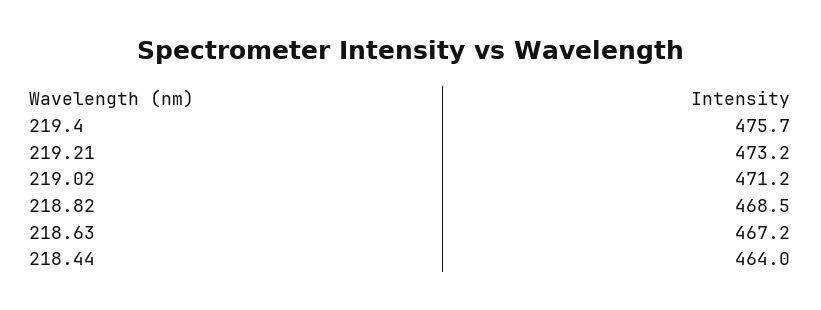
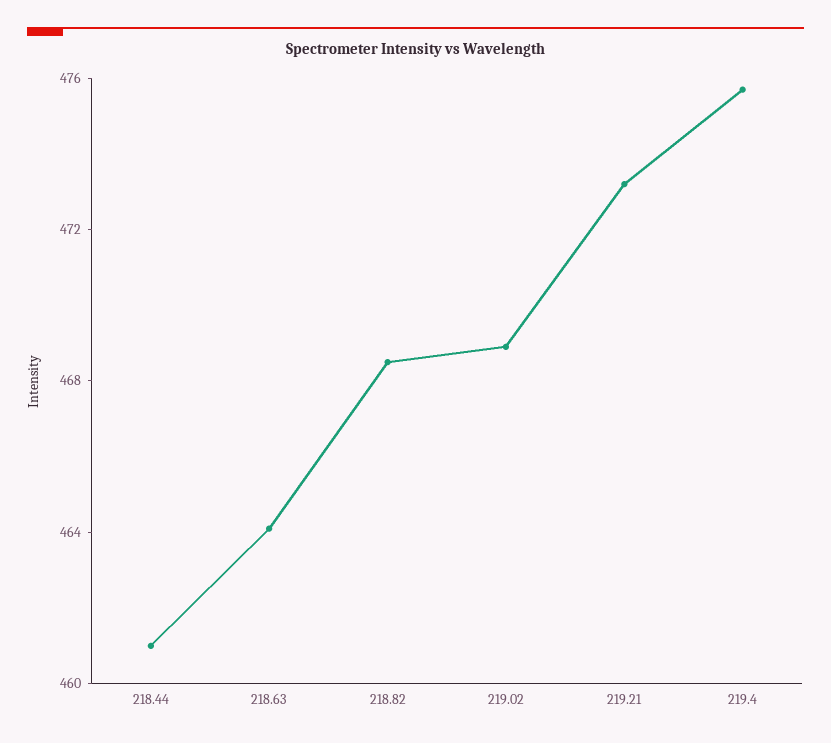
219.02: 471.2 -> 469
218.63: 467.2 -> 464
218.44: 464 -> 461

